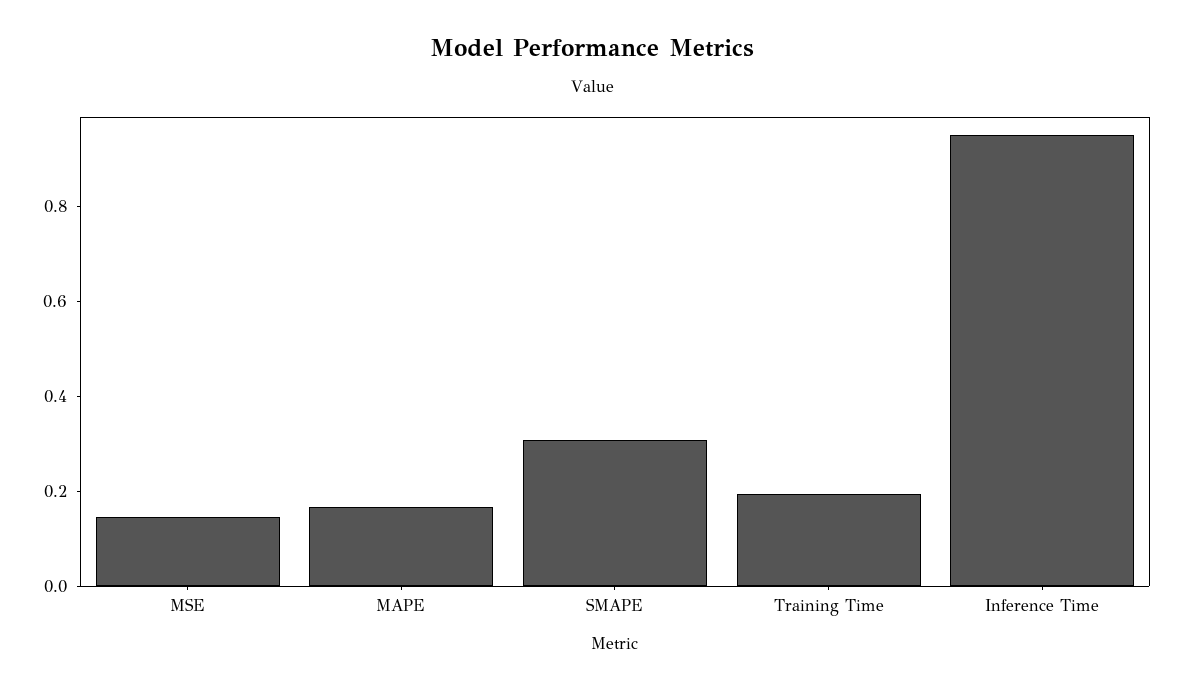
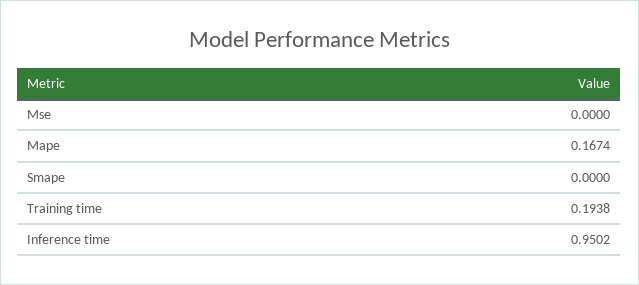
MSE: 0.15 -> 0
SMAPE: 0.3 -> 0

